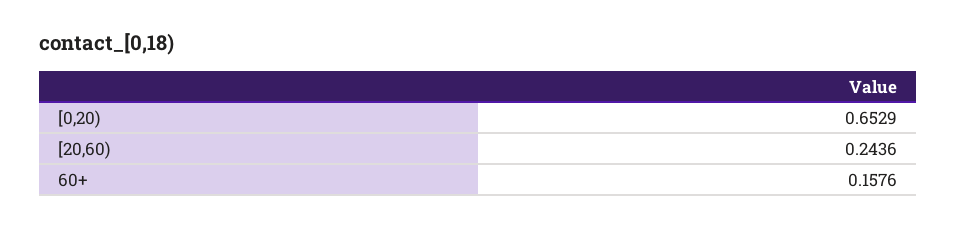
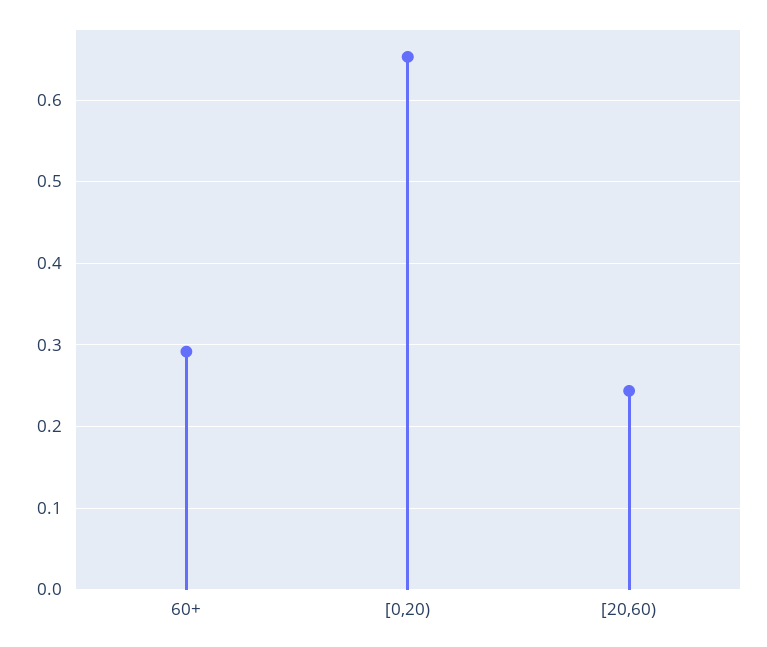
60+: 0.1576 -> 0.29

